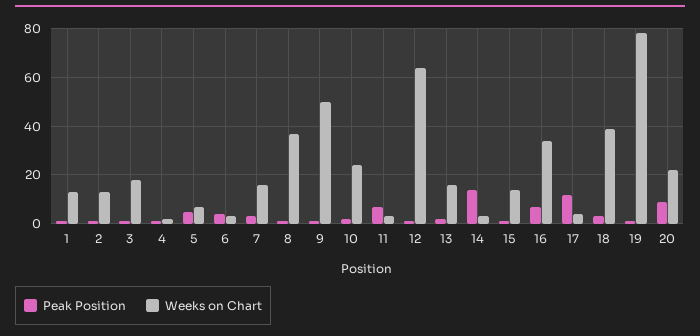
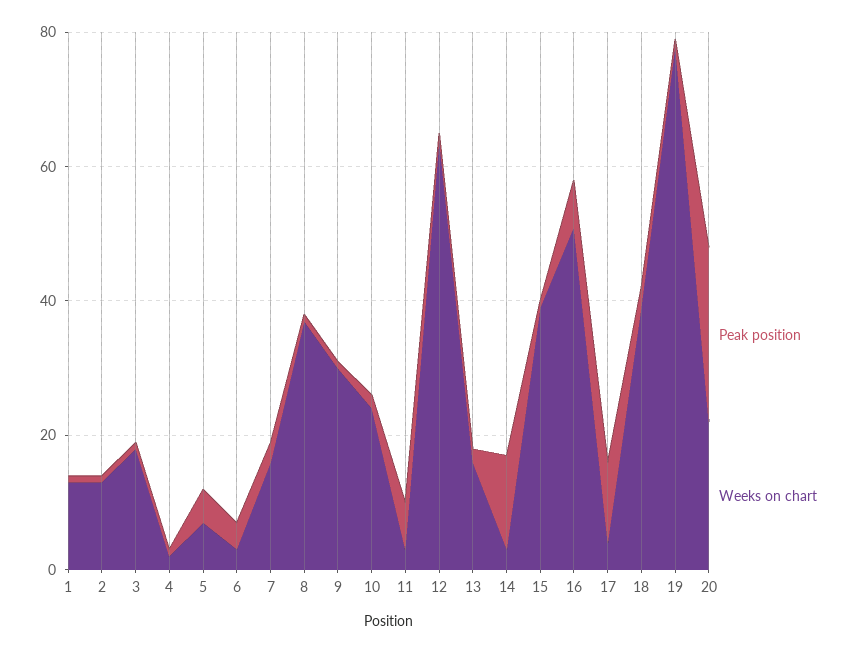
Weeks on Chart, 9: 50 -> 30
Weeks on Chart, 15: 15 -> 40
Weeks on Chart, 16: 35 -> 50
Peak Position, 20: 10 -> 25

